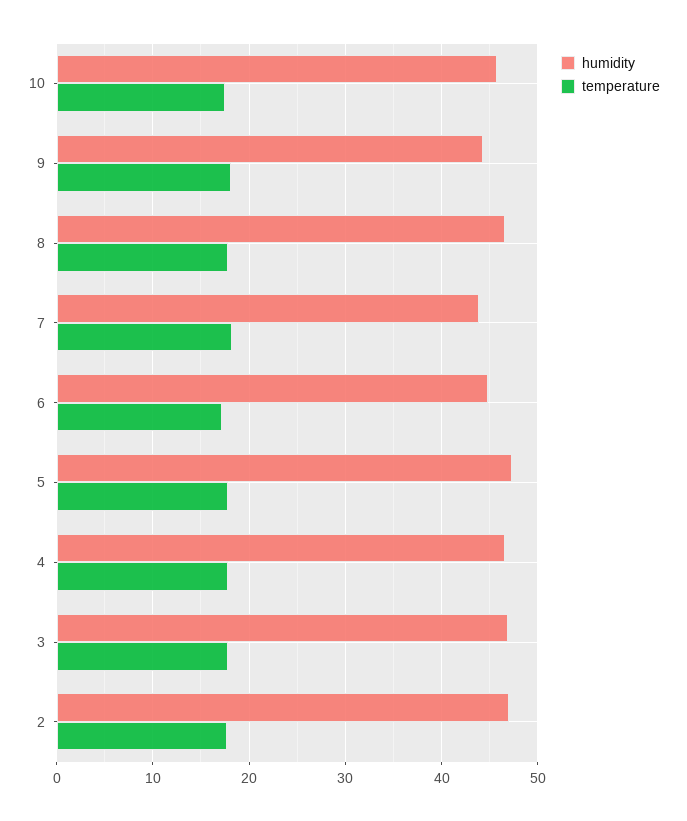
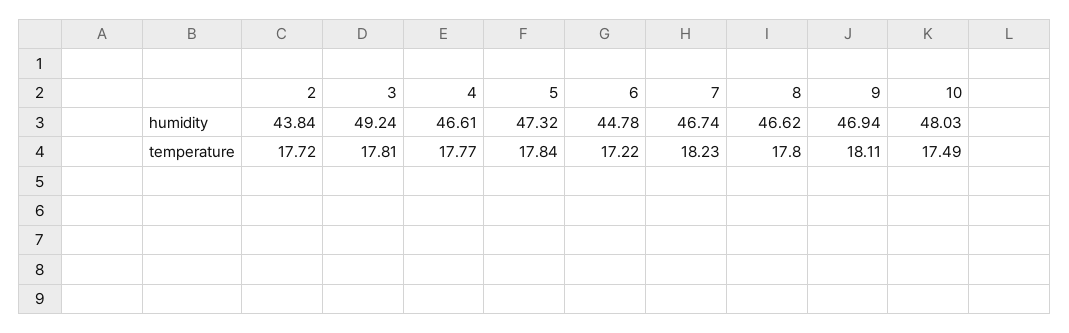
humidity, 10: 46 -> 48.03
humidity, 9: 44 -> 46.94
humidity, 7: 44 -> 46.74
humidity, 3: 47 -> 49.24
humidity, 2: 47 -> 43.84

